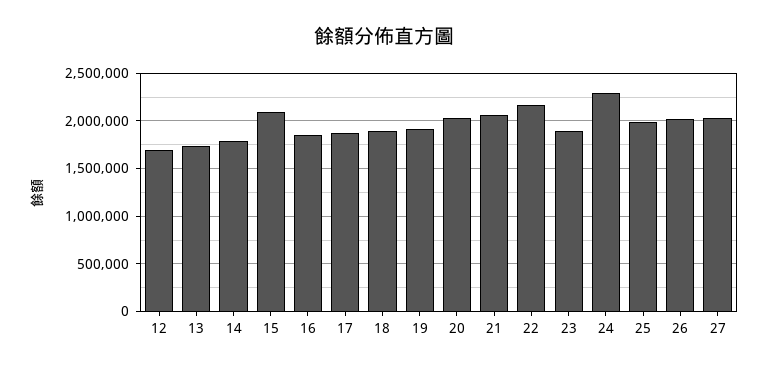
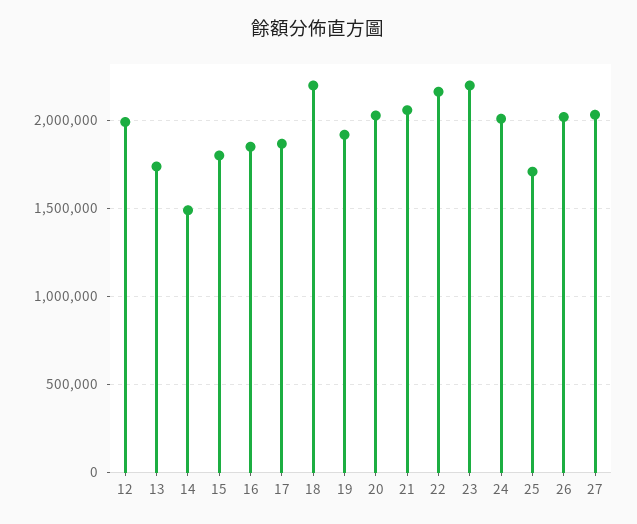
12: 1700000 -> 2000000
14: 1800000 -> 1500000
15: 2100000 -> 1800000
18: 1900000 -> 2200000
23: 1900000 -> 2200000
24: 2300000 -> 2000000
25: 2000000 -> 1700000

